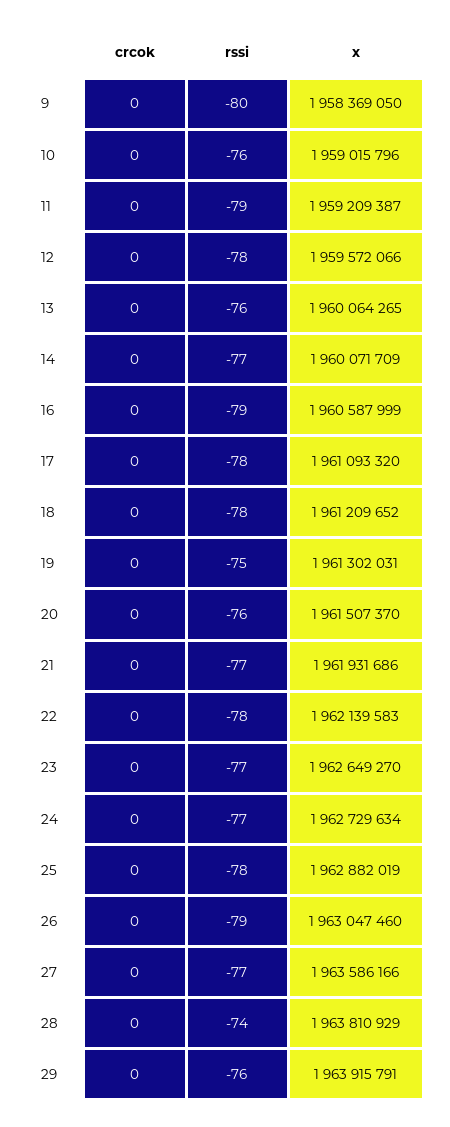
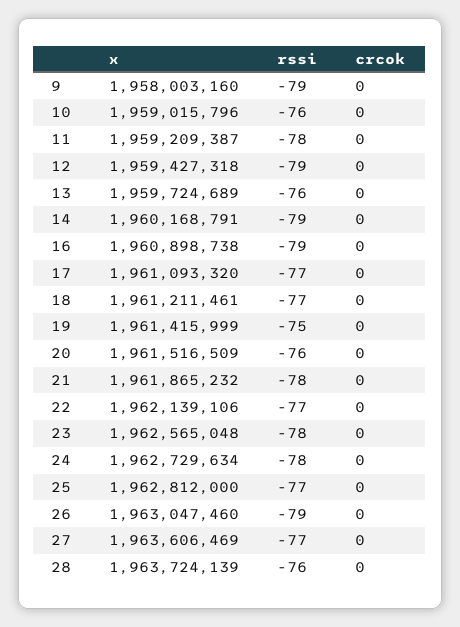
rssi, 9: -80 -> -79
x, 9: 1958369050 -> 1958003160
rssi, 11: -79 -> -78
rssi, 12: -78 -> -79
x, 12: 1959572066 -> 1959427318
x, 13: 1960064265 -> 1959724689
rssi, 14: -77 -> -79
x, 14: 1960071709 -> 1960168791
x, 16: 1960587999 -> 1960898738
rssi, 17: -78 -> -77
rssi, 18: -78 -> -77
x, 18: 1961209652 -> 1961211461
x, 19: 1961302031 -> 1961415999
x, 20: 1961507370 -> 1961516509
rssi, 21: -77 -> -78
x, 21: 1961931686 -> 1961865232
rssi, 22: -78 -> -77
x, 22: 1962139583 -> 1962139106
rssi, 23: -77 -> -78
x, 23: 1962649270 -> 1962565048
rssi, 24: -77 -> -78
rssi, 25: -78 -> -77
x, 25: 1962882019 -> 1962812000
x, 27: 1963586166 -> 1963606469
rssi, 28: -74 -> -76
x, 28: 1963810929 -> 1963724139
crcok, 29: 0 -> none
rssi, 29: -76 -> none
x, 29: 1963915791 -> none

